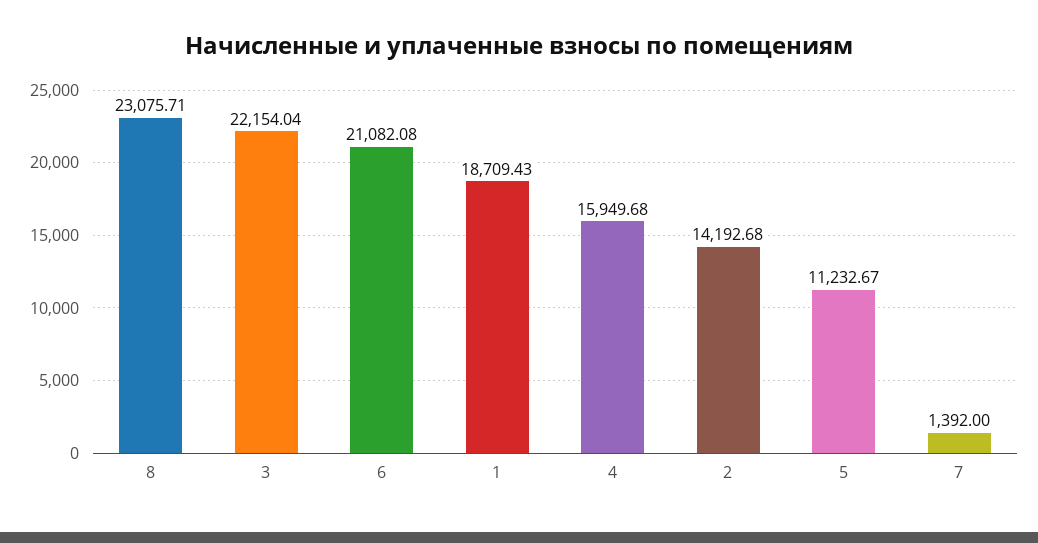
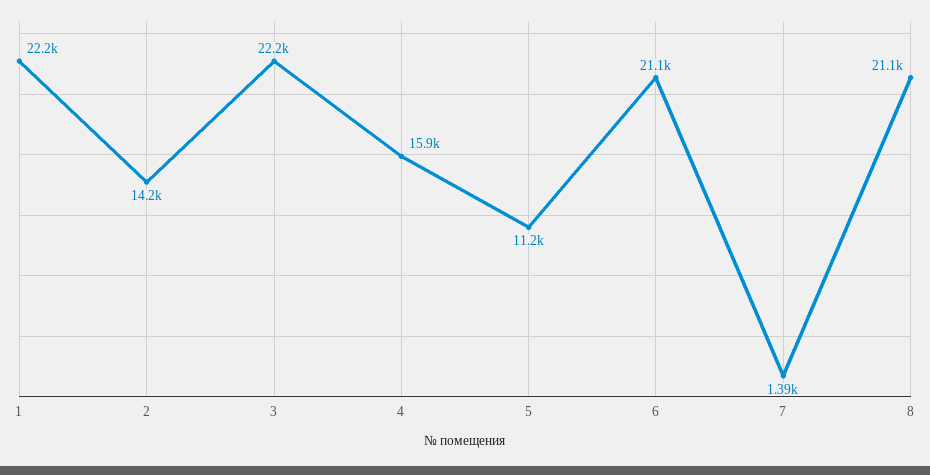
8: 23075.71 -> 21100
1: 18709.43 -> 22200

